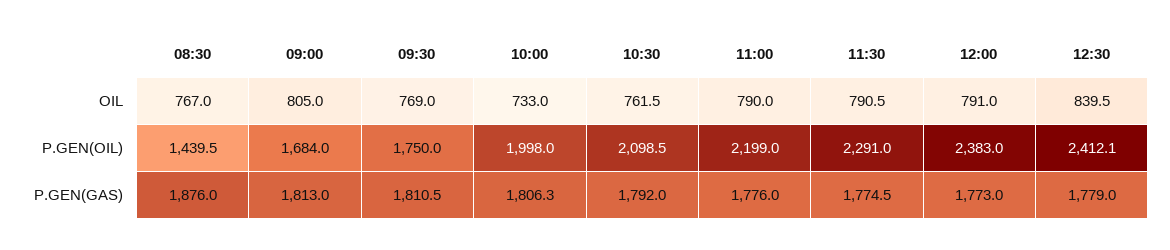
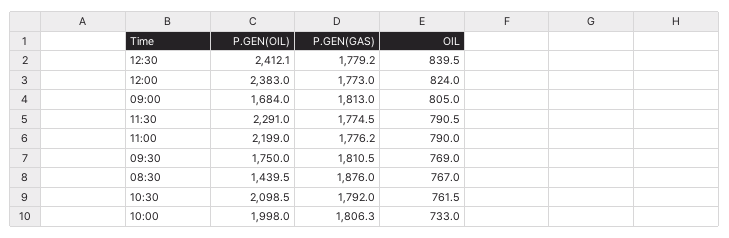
12:00, OIL: 791 -> 824
11:00, P.GEN(GAS): 1776 -> 1776.2
12:30, P.GEN(GAS): 1779 -> 1779.2

